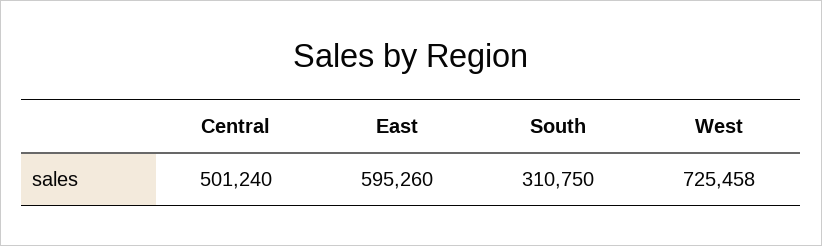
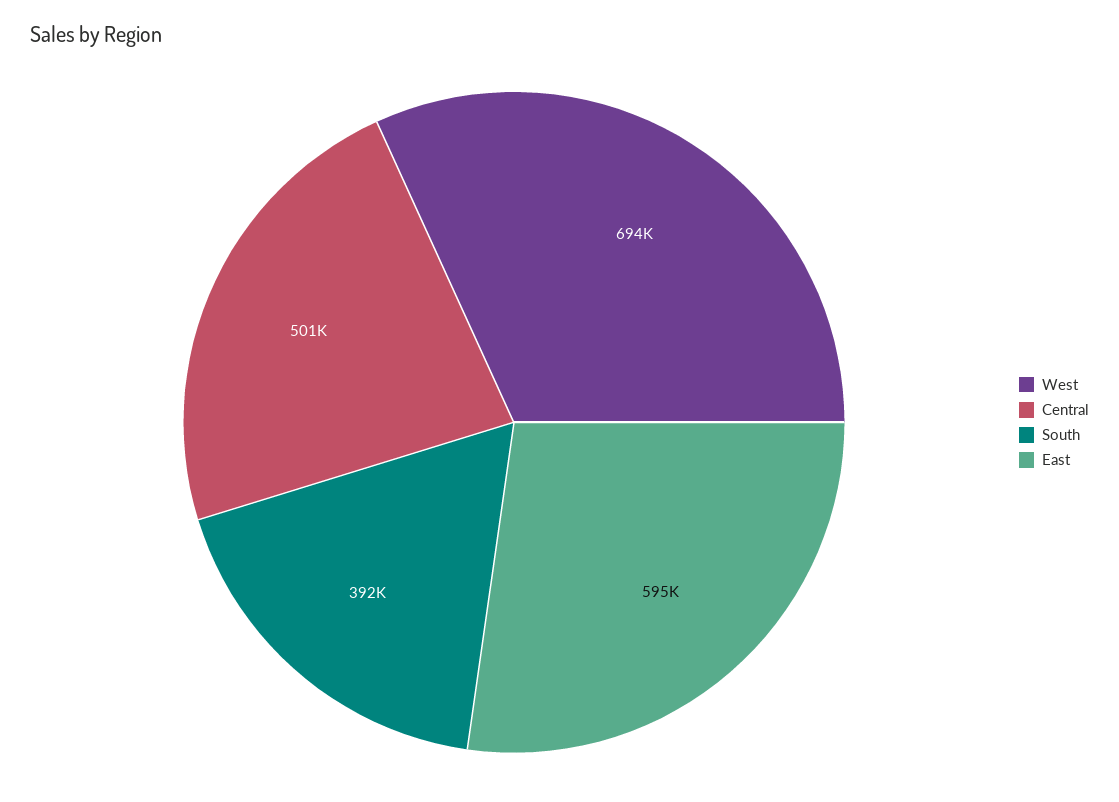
South: 310750 -> 392000
West: 725458 -> 694000

